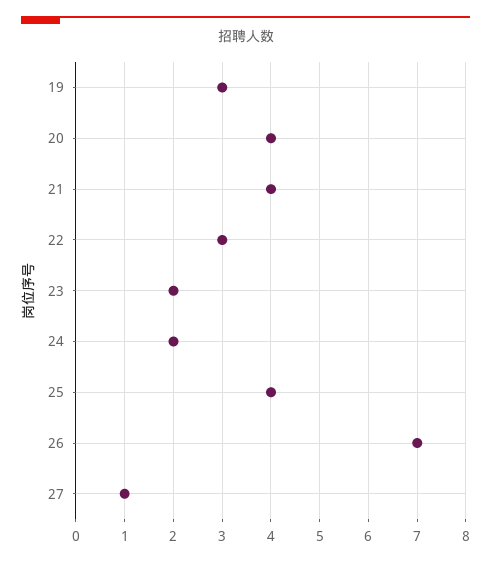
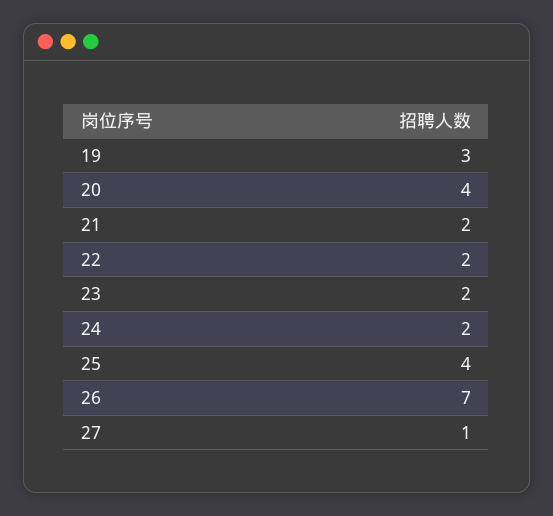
21: 4 -> 2
22: 3 -> 2

